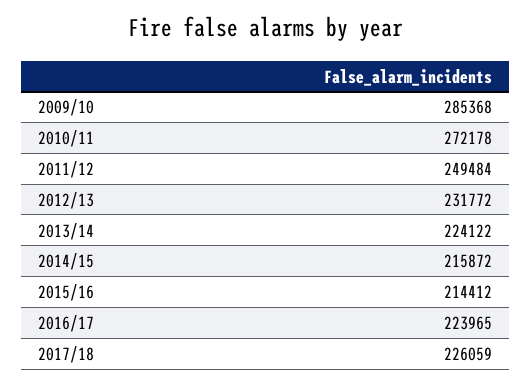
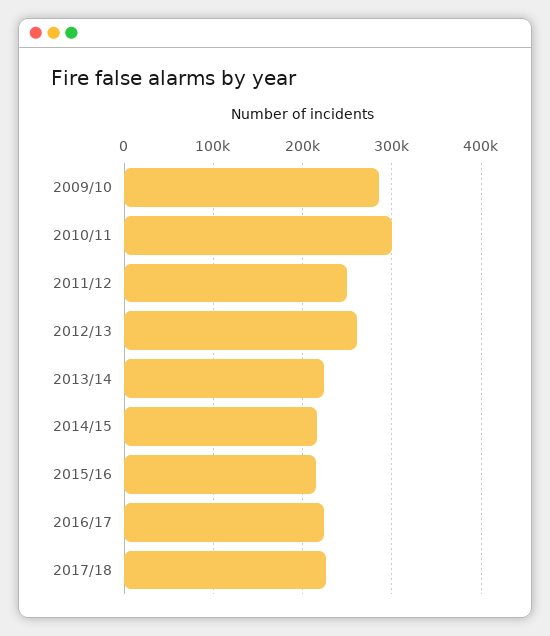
2010/11: 272178 -> 300000
2012/13: 231772 -> 260000

